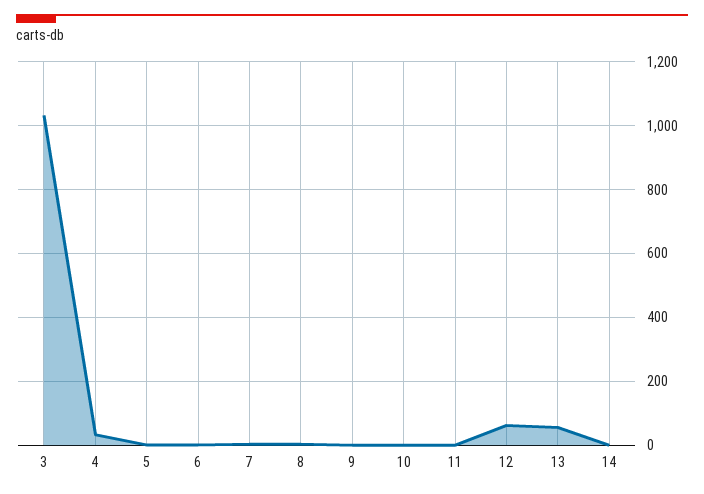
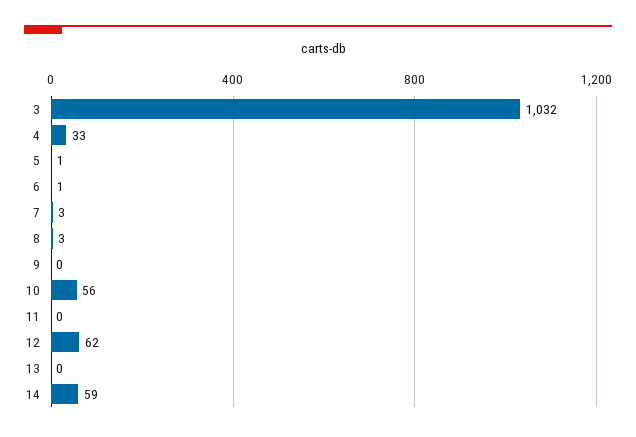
10: 0 -> 56
13: 60 -> 0
14: 0 -> 59

